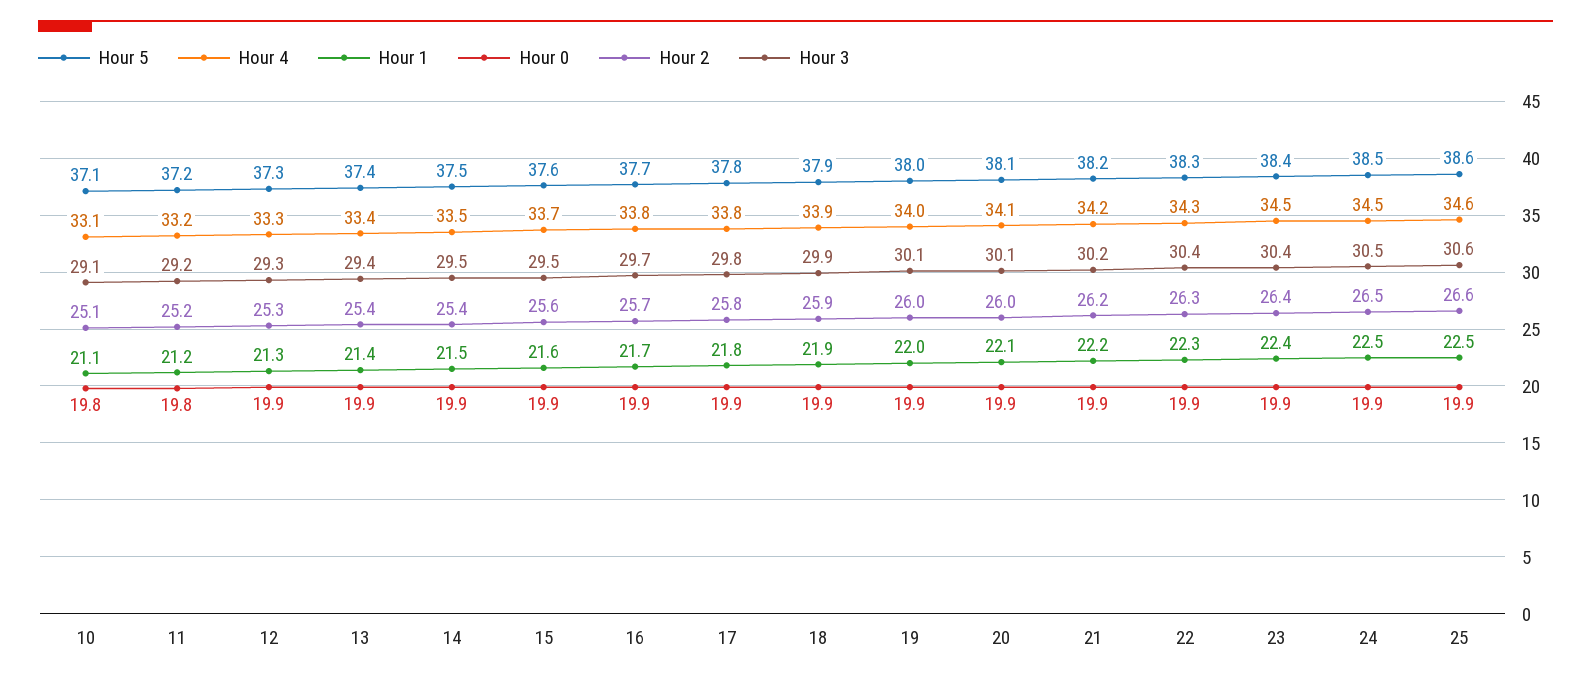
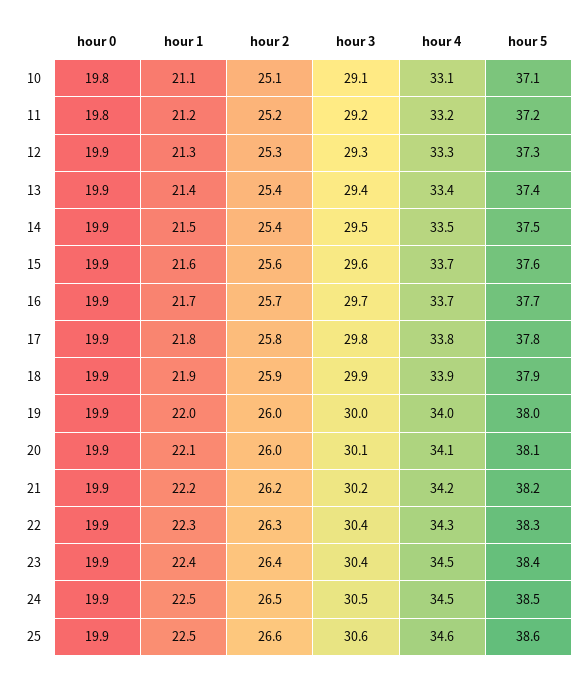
Hour 3, 15: 29.5 -> 29.6
Hour 4, 16: 33.8 -> 33.7
Hour 3, 19: 30.1 -> 30

